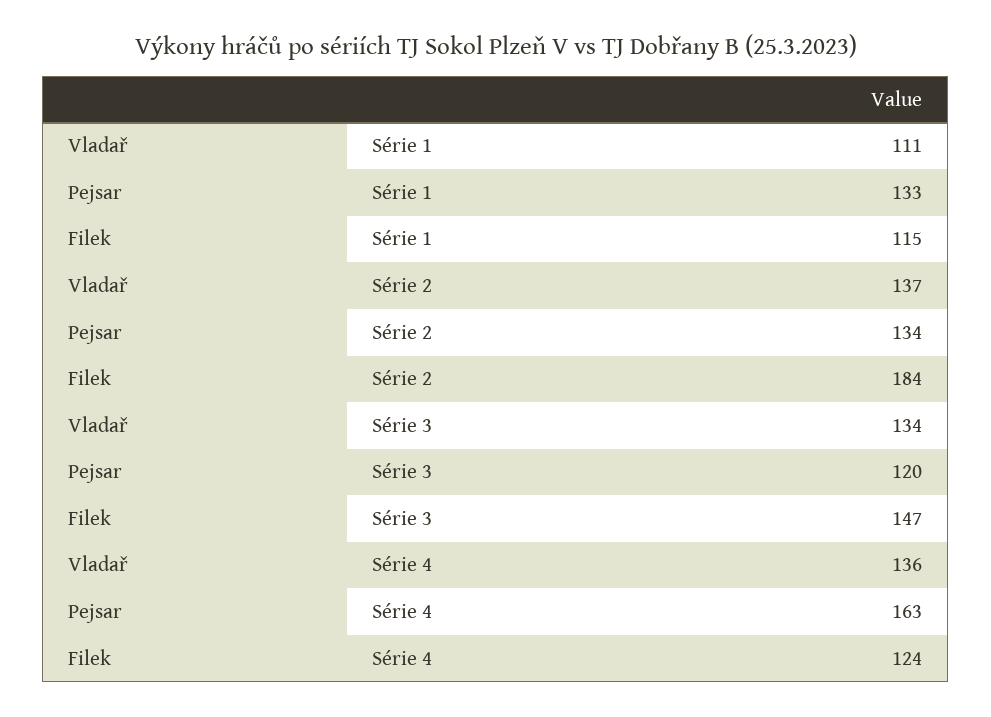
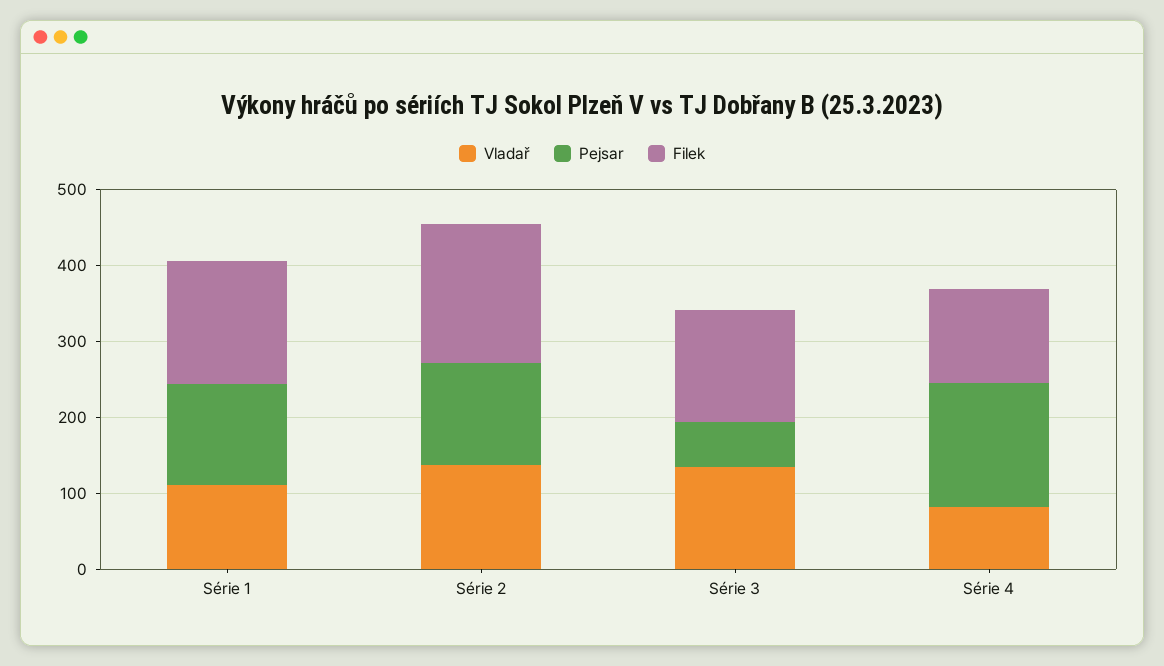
Filek, Série 1: 115 -> 160
Pejsar, Série 3: 120 -> 60
Vladař, Série 4: 136 -> 80

